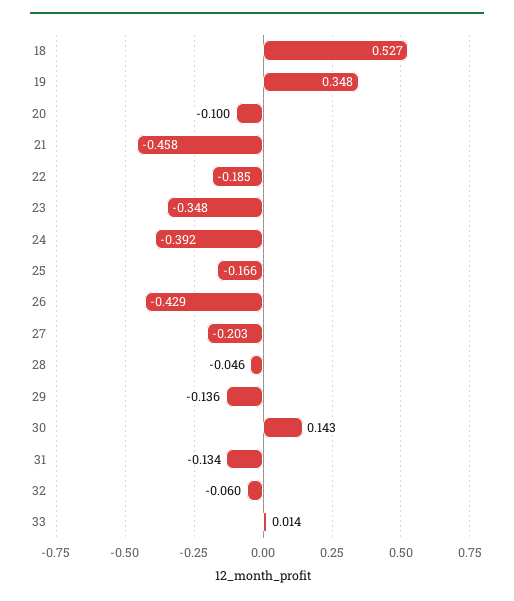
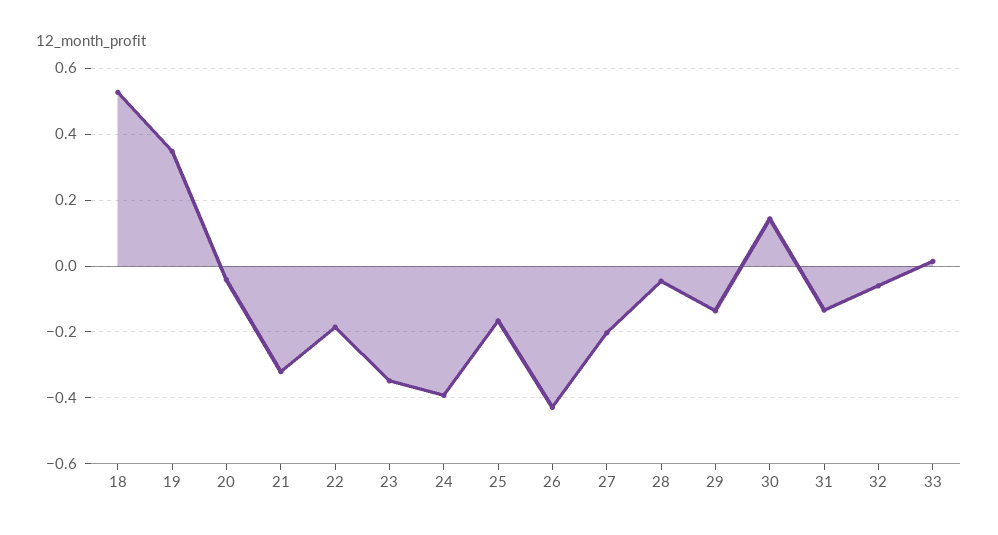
20: -0.1 -> -0.04
21: -0.458 -> -0.32

